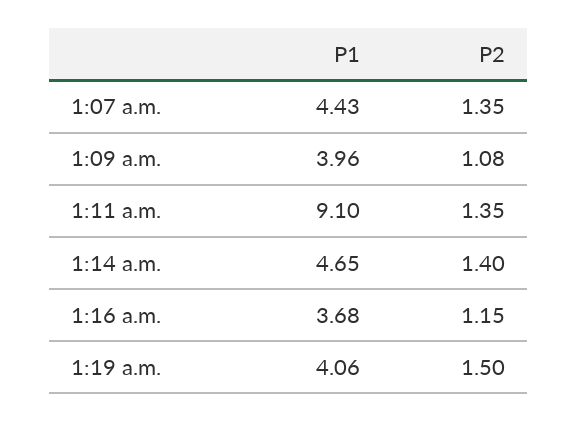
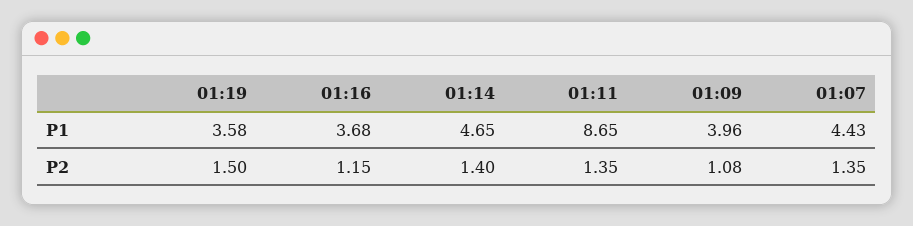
P1, 1:11 a.m.: 9.1 -> 8.65
P1, 1:19 a.m.: 4.06 -> 3.58

